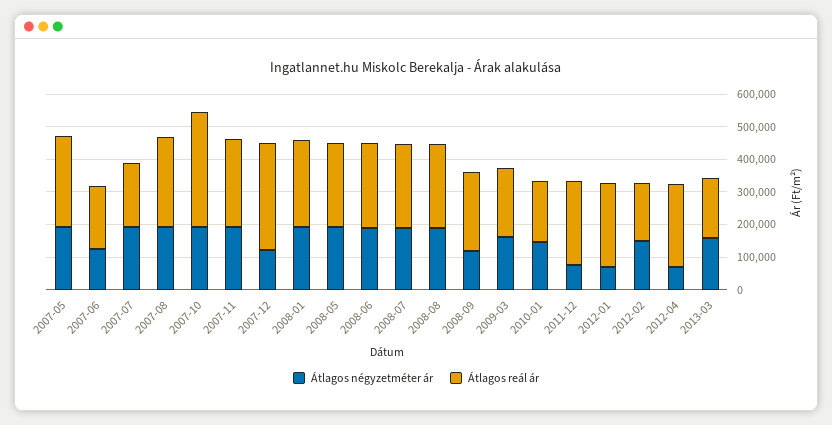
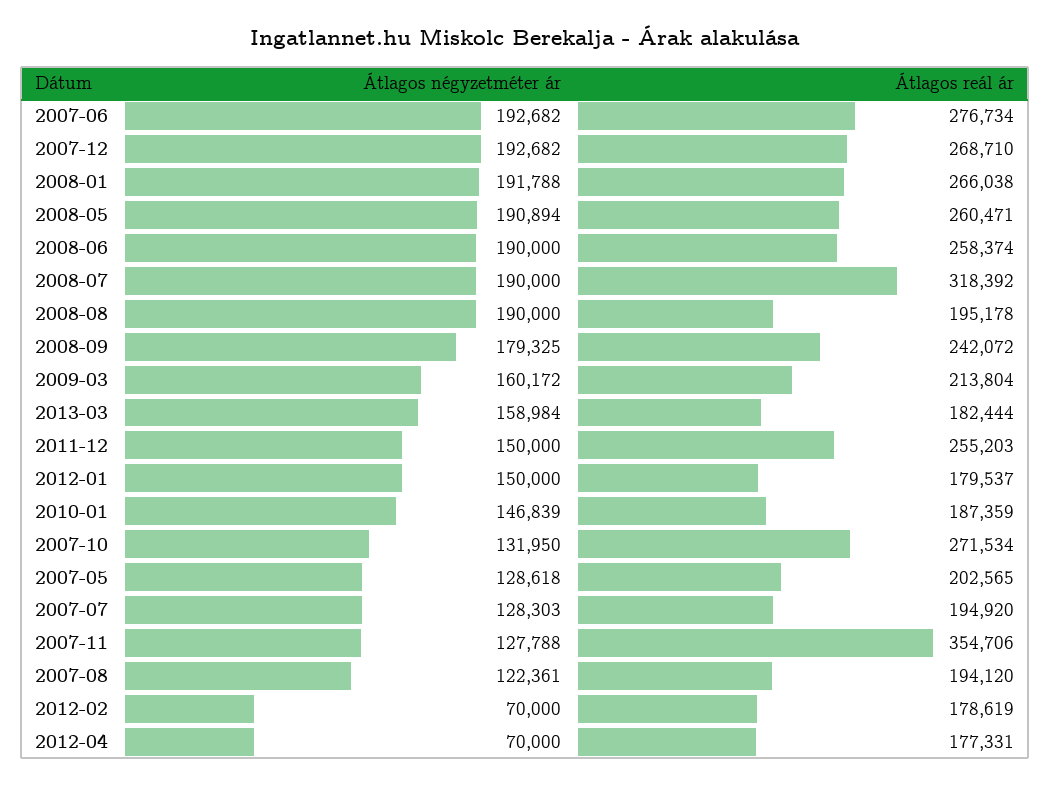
Átlagos négyzetméter ár, 2007-05: 200000 -> 128618
Átlagos reál ár, 2007-05: 275000 -> 202565
Átlagos négyzetméter ár, 2007-06: 125000 -> 192682
Átlagos reál ár, 2007-06: 200000 -> 276734
Átlagos négyzetméter ár, 2007-07: 200000 -> 128303
Átlagos négyzetméter ár, 2007-08: 200000 -> 122361
Átlagos reál ár, 2007-08: 275000 -> 194120
Átlagos négyzetméter ár, 2007-10: 200000 -> 131950
Átlagos reál ár, 2007-10: 350000 -> 271534
Átlagos négyzetméter ár, 2007-11: 200000 -> 127788
Átlagos reál ár, 2007-11: 275000 -> 354706
Átlagos négyzetméter ár, 2007-12: 125000 -> 192682
Átlagos reál ár, 2007-12: 325000 -> 268710
Átlagos reál ár, 2008-07: 250000 -> 318392
Átlagos reál ár, 2008-08: 250000 -> 195178
Átlagos négyzetméter ár, 2008-09: 125000 -> 179325
Átlagos négyzetméter ár, 2011-12: 75000 -> 150000
Átlagos négyzetméter ár, 2012-01: 75000 -> 150000
Átlagos reál ár, 2012-01: 250000 -> 179537
Átlagos négyzetméter ár, 2012-02: 150000 -> 70000
Átlagos reál ár, 2012-04: 250000 -> 177331

